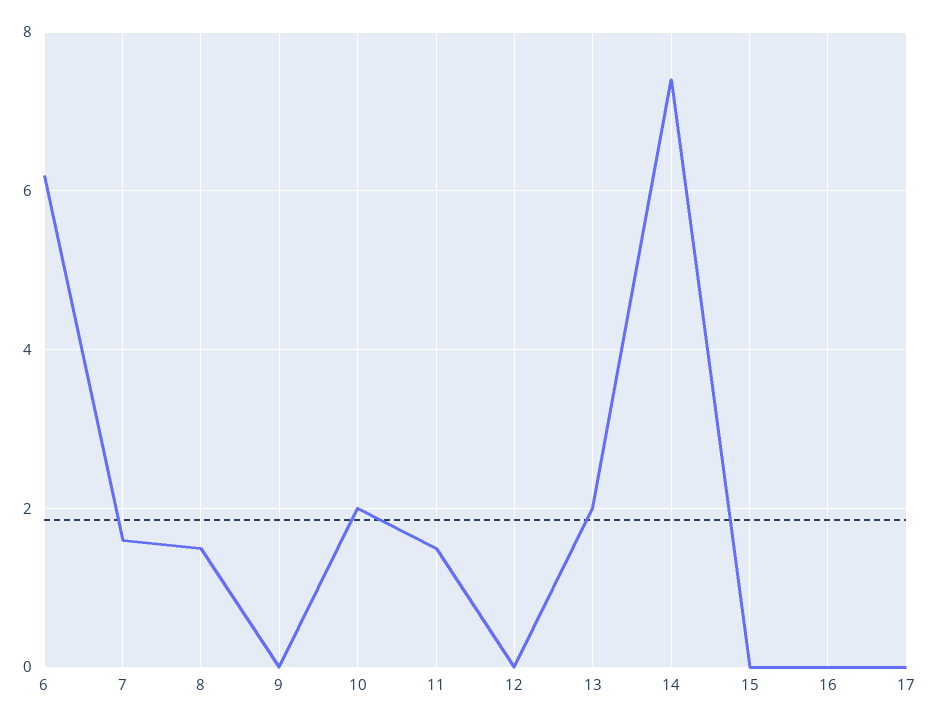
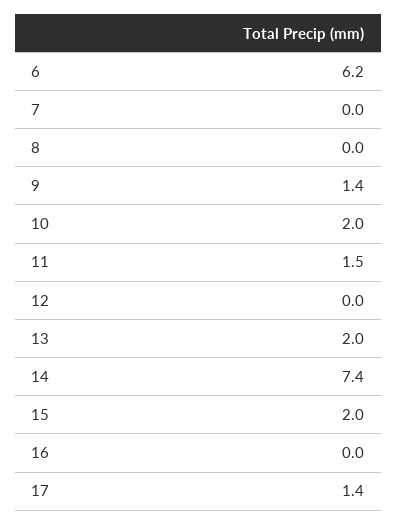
7: 1.5 -> 0
8: 1.5 -> 0
9: 0 -> 1.4
15: 0 -> 2
17: 0 -> 1.4

